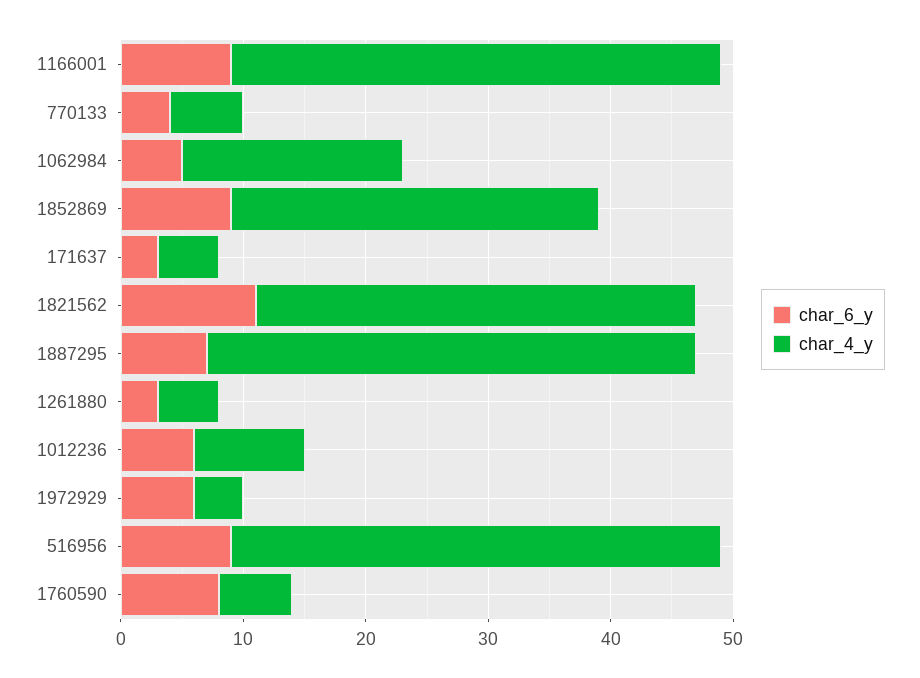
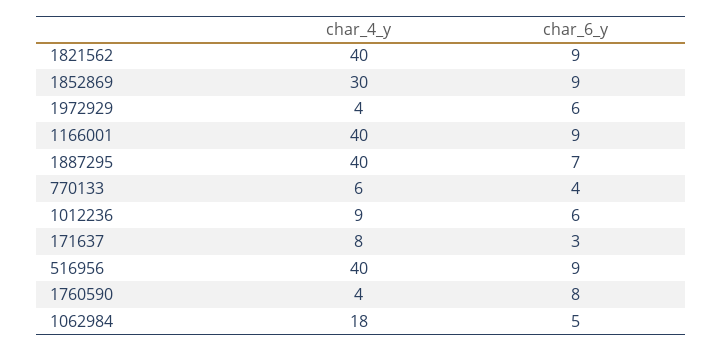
char_4_y, 171637: 5 -> 8
char_6_y, 1821562: 11 -> 9
char_4_y, 1821562: 36 -> 40
char_6_y, 1261880: 3 -> none
char_4_y, 1261880: 5 -> none
char_4_y, 1760590: 6 -> 4

